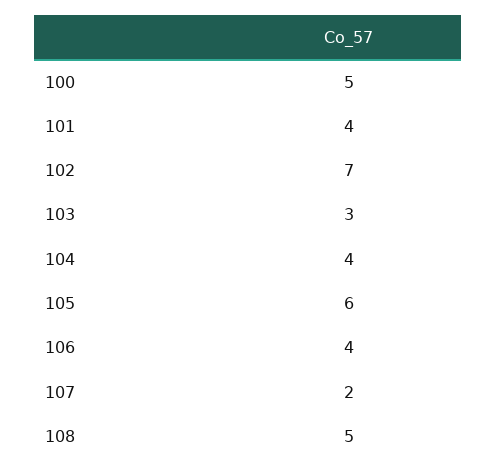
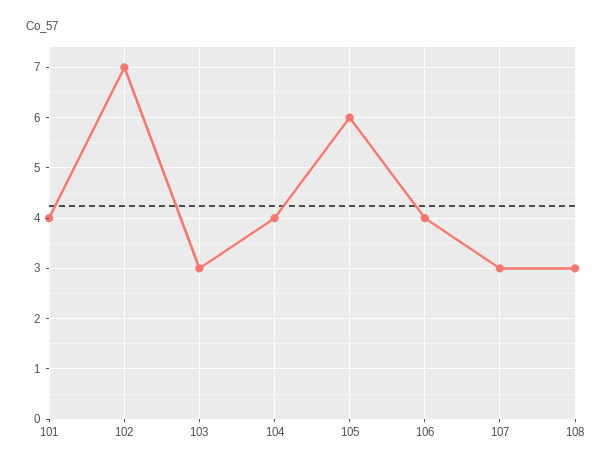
100: 5 -> none
107: 2 -> 3
108: 5 -> 3

